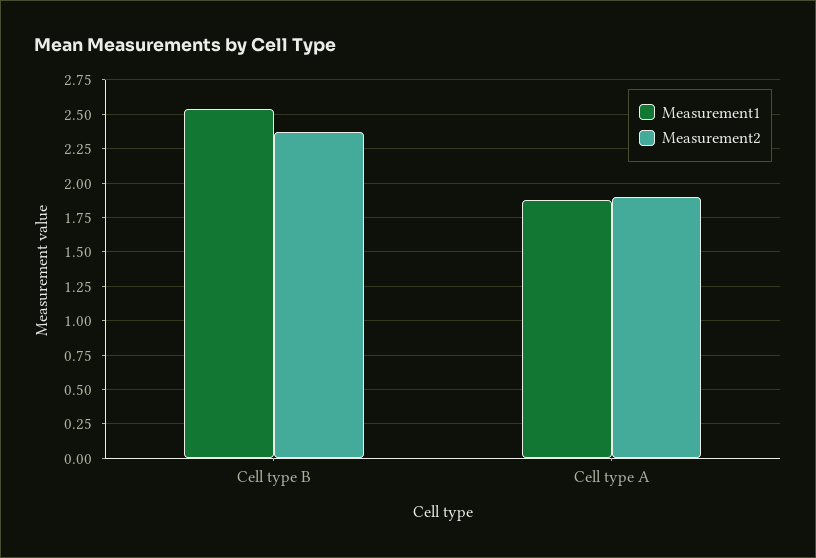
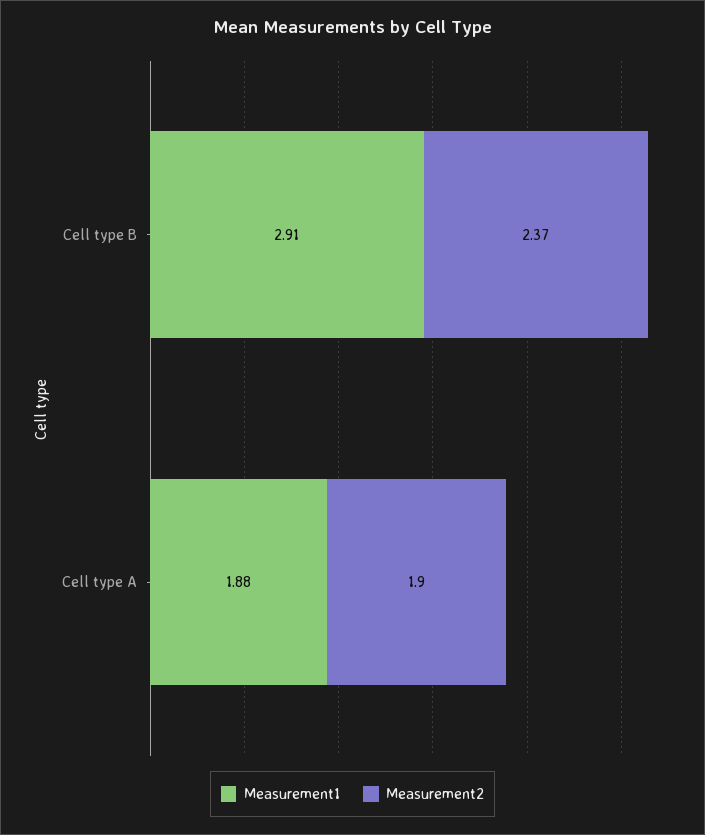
Measurement1, Cell type B: 2.55 -> 2.91

